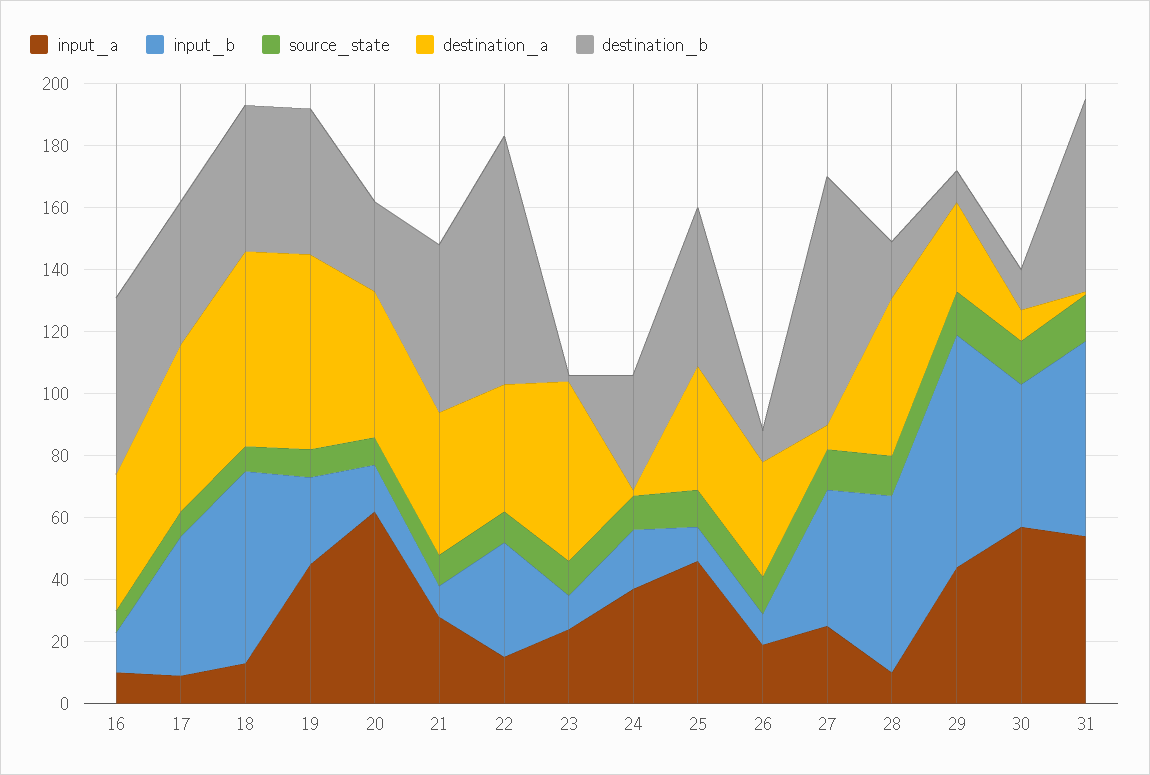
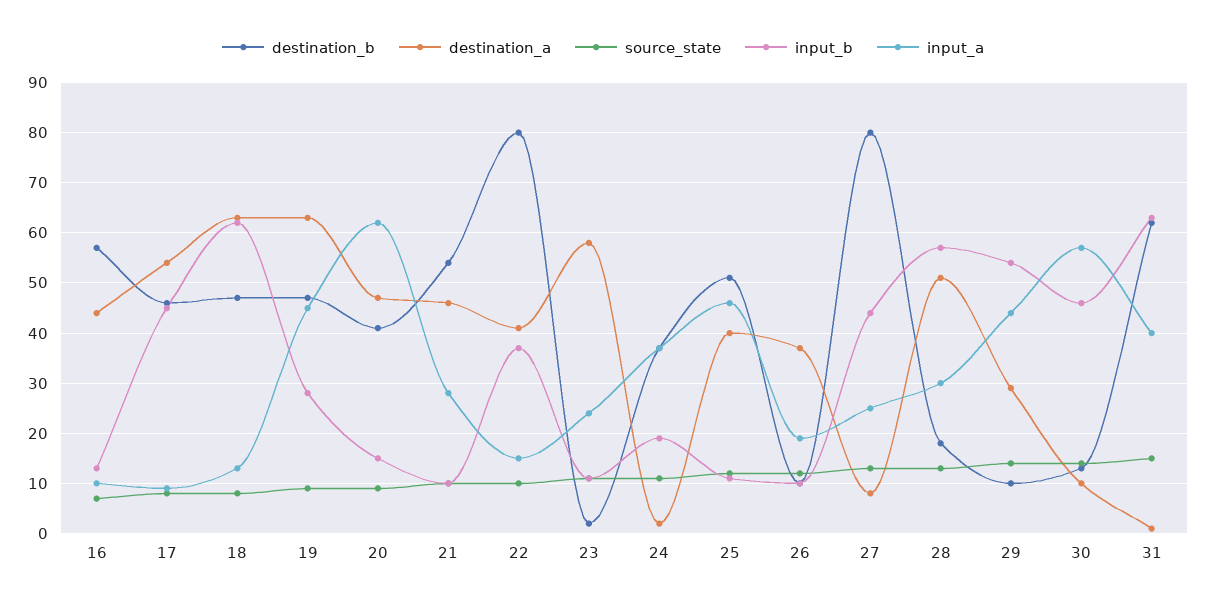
destination_b, 20: 30 -> 40
input_a, 28: 10 -> 30
input_b, 29: 75 -> 55
input_a, 31: 55 -> 40

